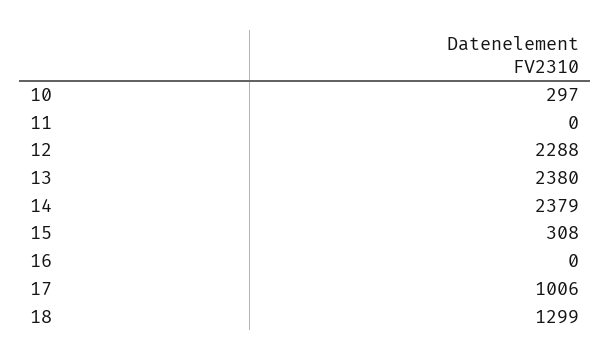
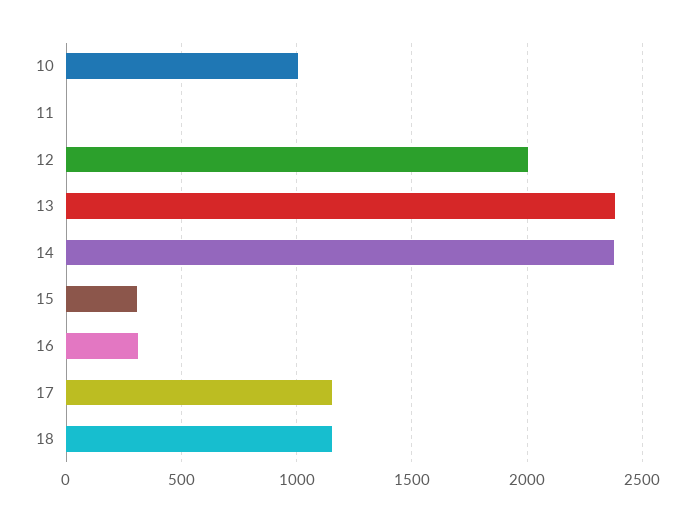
10: 297 -> 1000
12: 2288 -> 2000
16: 0 -> 300
17: 1006 -> 1150
18: 1299 -> 1150

